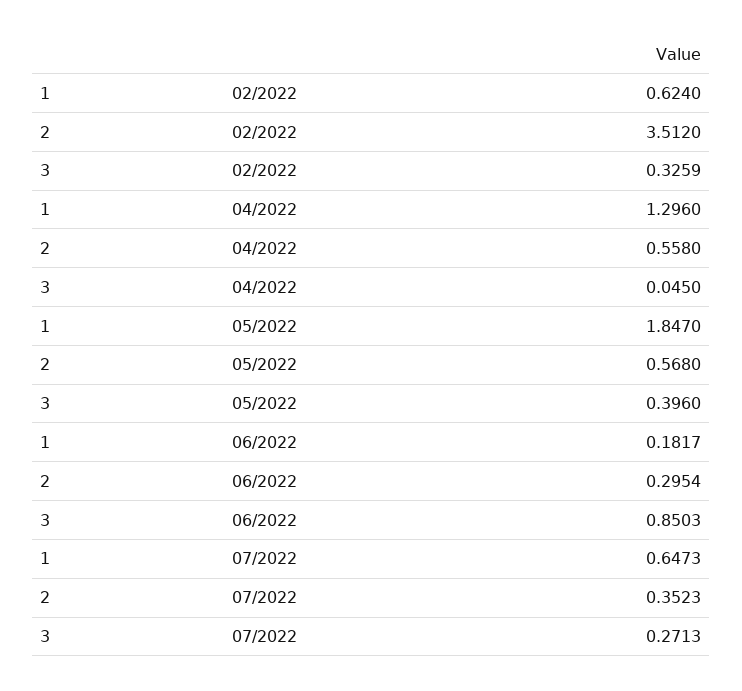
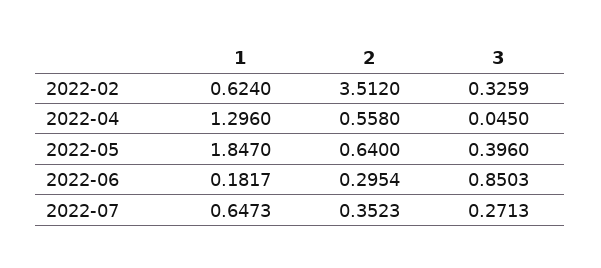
2, 05/2022: 0.568 -> 0.64

